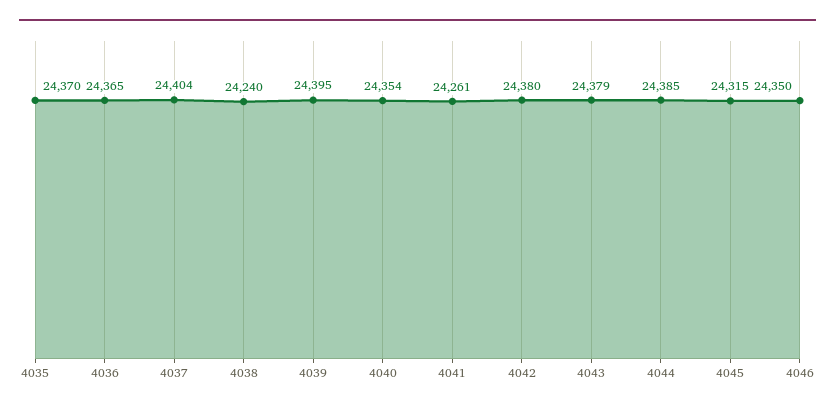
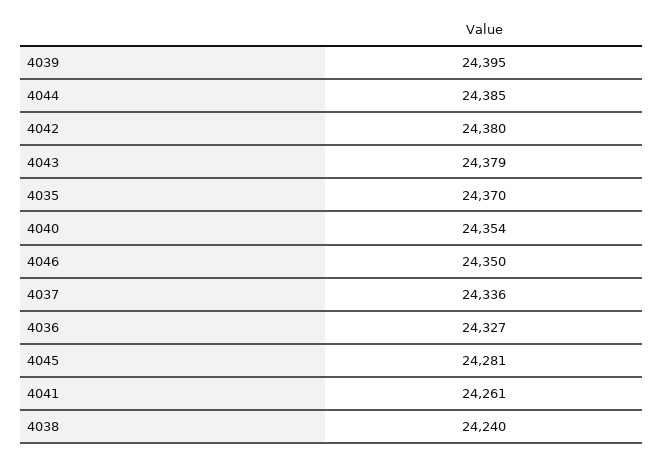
4036: 24365 -> 24327
4037: 24404 -> 24336
4045: 24315 -> 24281

